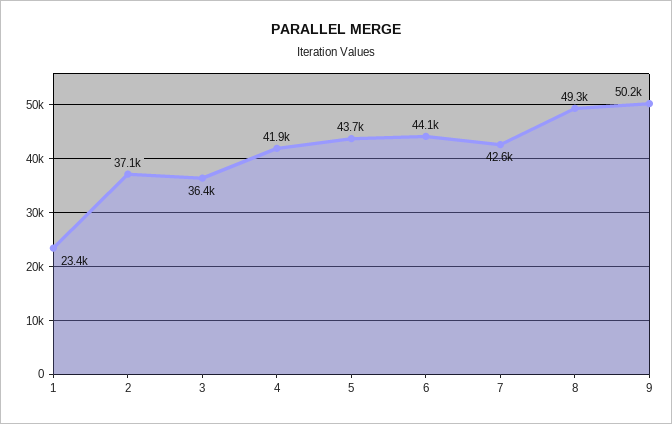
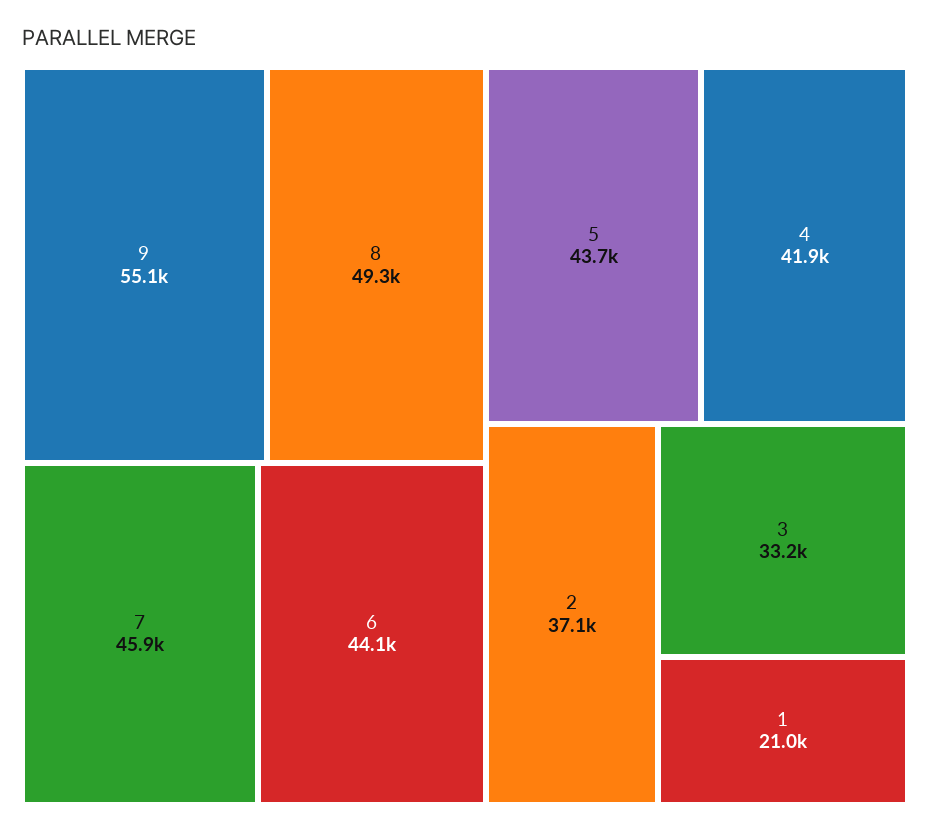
1: 23400 -> 21000
3: 36400 -> 33200
7: 42600 -> 45900
9: 50200 -> 55100

